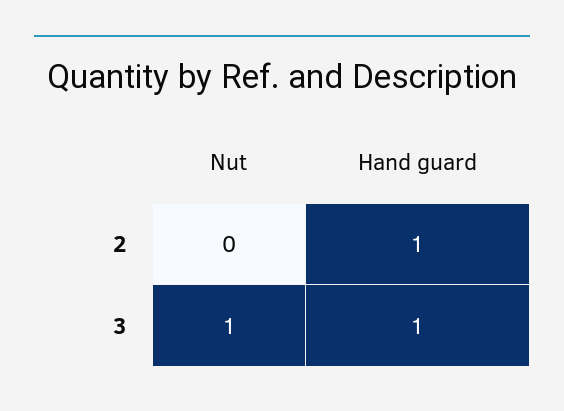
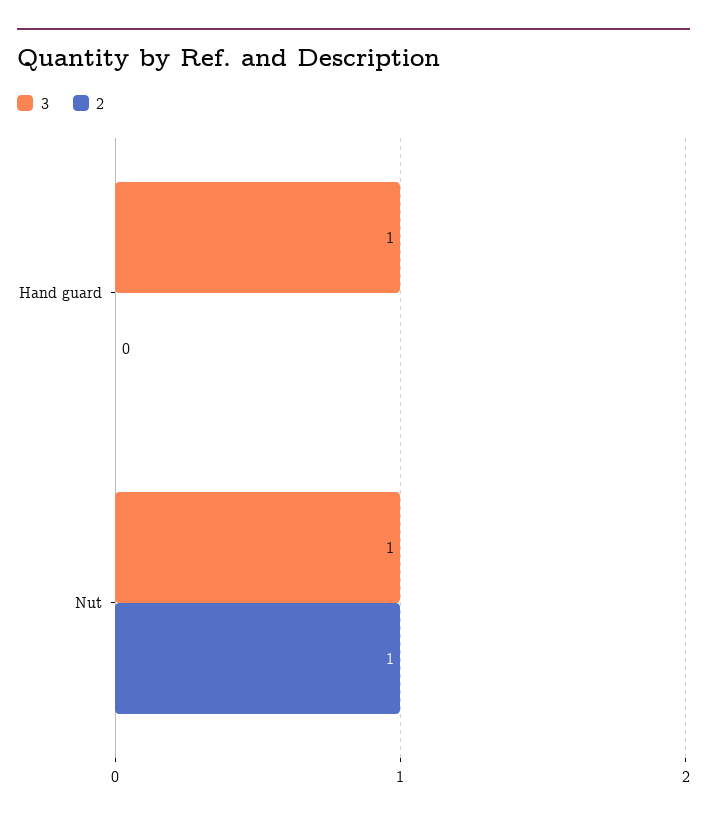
2, Nut: 0 -> 1
2, Hand guard: 1 -> 0

